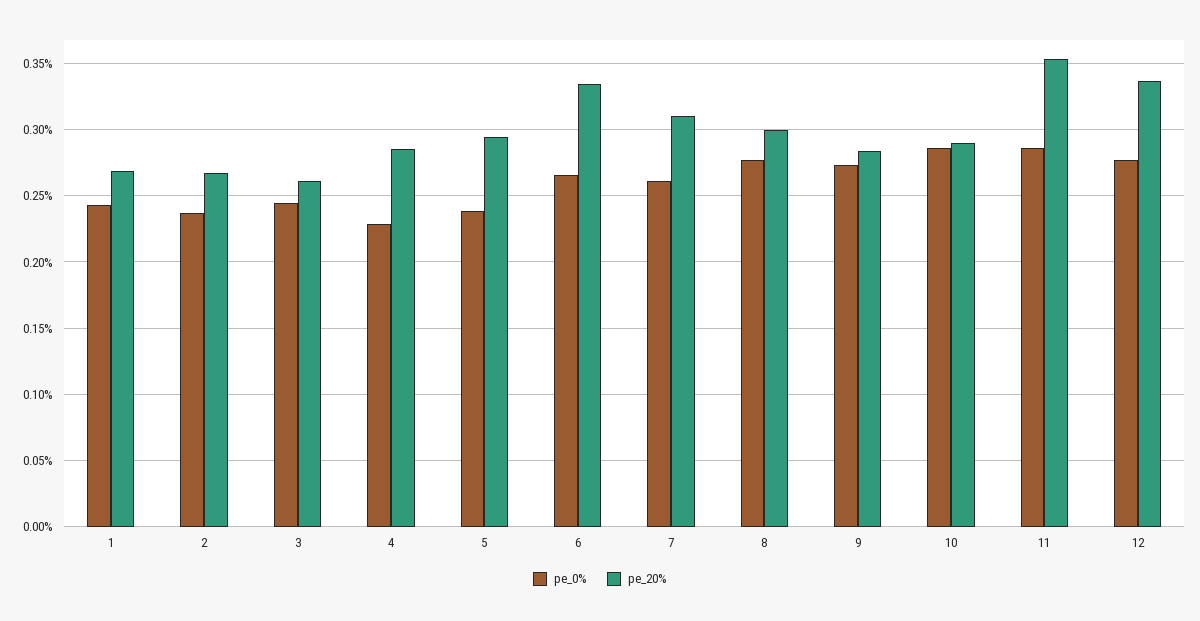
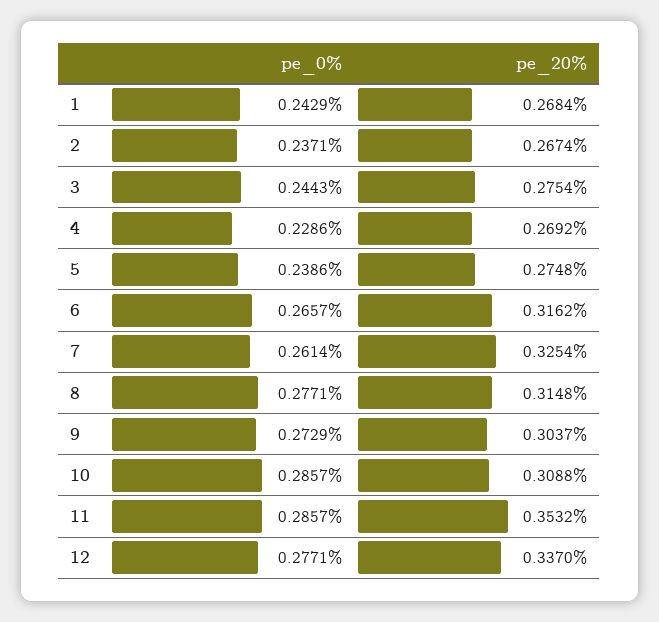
pe_20%, 3: 0.26 -> 0.2754
pe_20%, 4: 0.285 -> 0.2692
pe_20%, 5: 0.295 -> 0.2748
pe_20%, 6: 0.335 -> 0.3162
pe_20%, 7: 0.31 -> 0.3254
pe_20%, 8: 0.3 -> 0.3148
pe_20%, 9: 0.285 -> 0.3037
pe_20%, 10: 0.29 -> 0.3088

